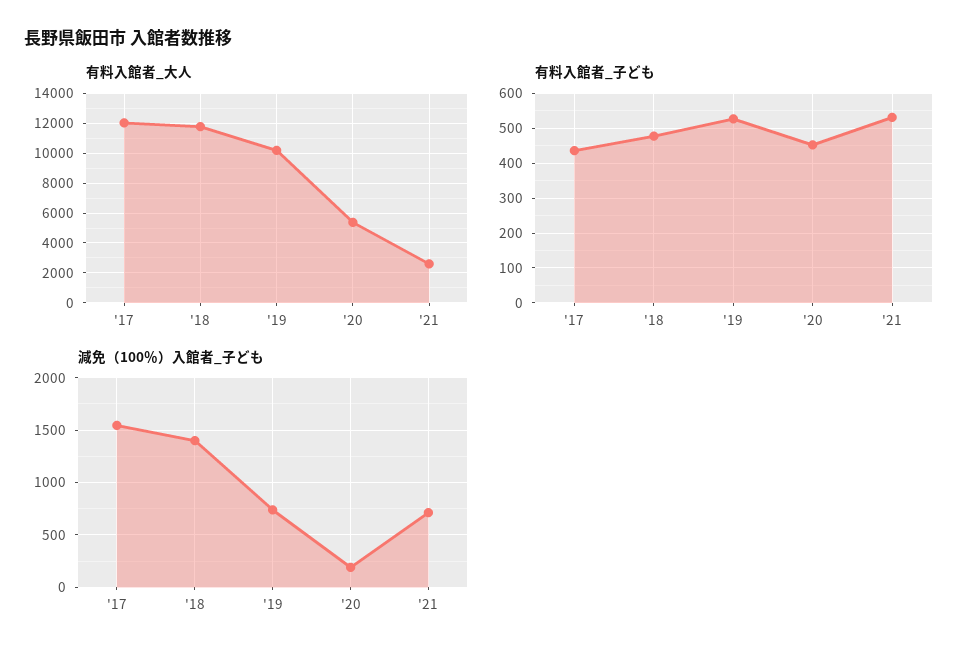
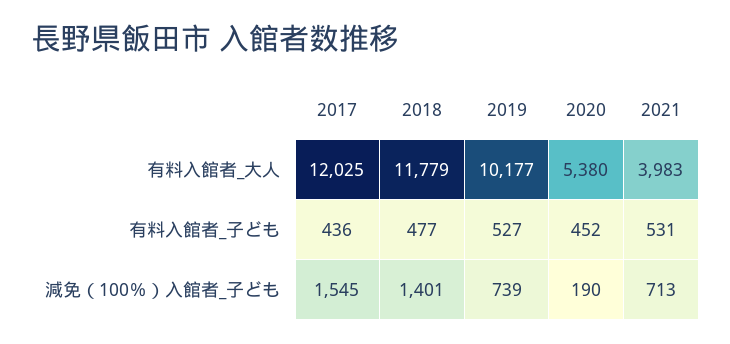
有料入館者_大人, '21: 2500 -> 3983

